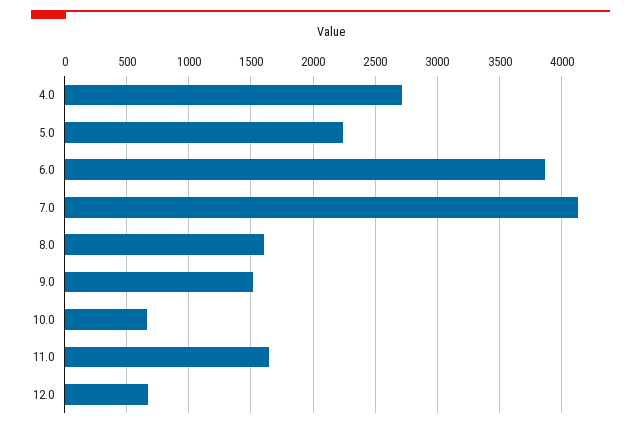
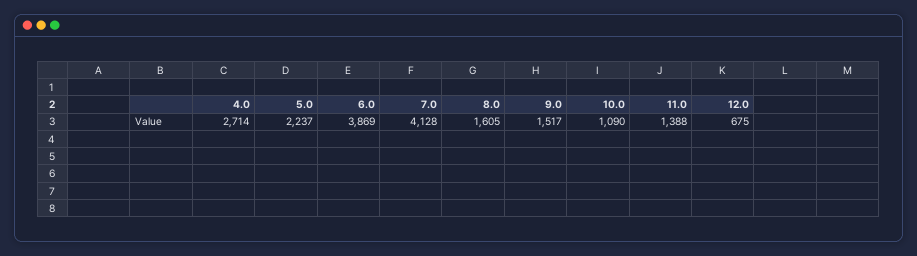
10.0: 650 -> 1090
11.0: 1650 -> 1388

